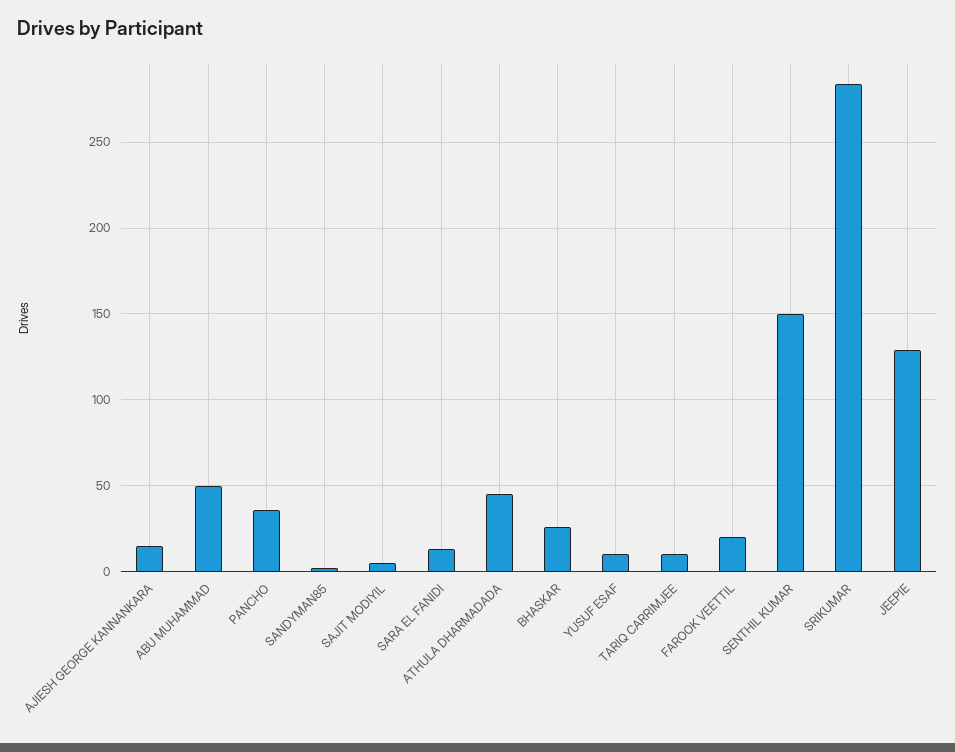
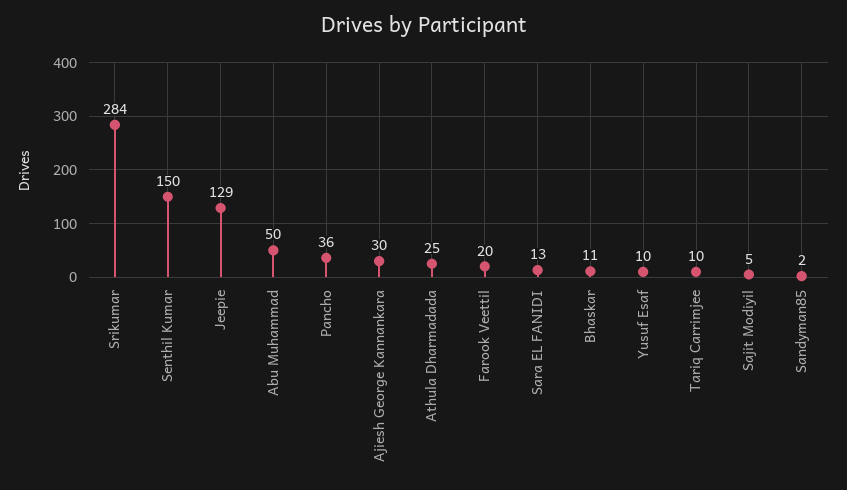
AJIESH GEORGE KANNANKARA: 15 -> 30
ATHULA DHARMADADA: 45 -> 25
BHASKAR: 25 -> 11

